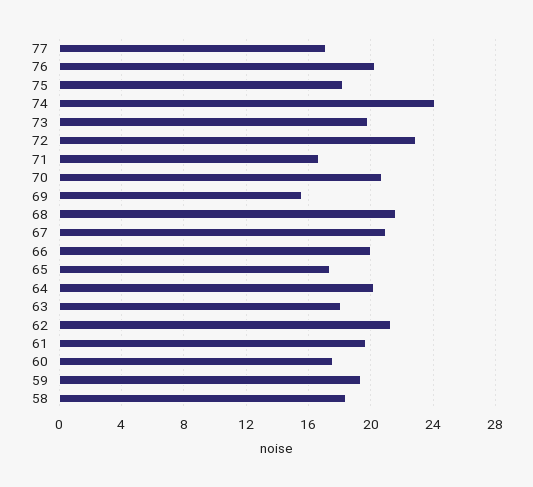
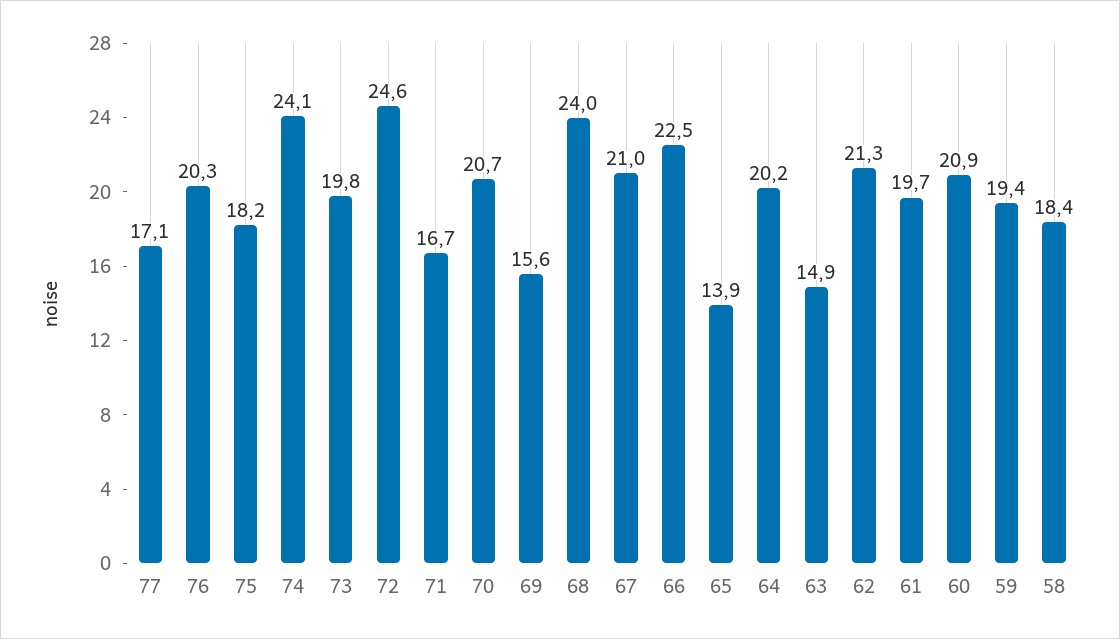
72: 23 -> 24.6
68: 21.5 -> 24
66: 20 -> 22.5
65: 17.5 -> 13.9
63: 18 -> 14.9
60: 17.5 -> 20.9

